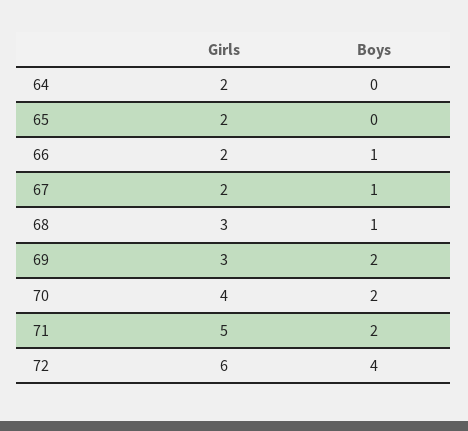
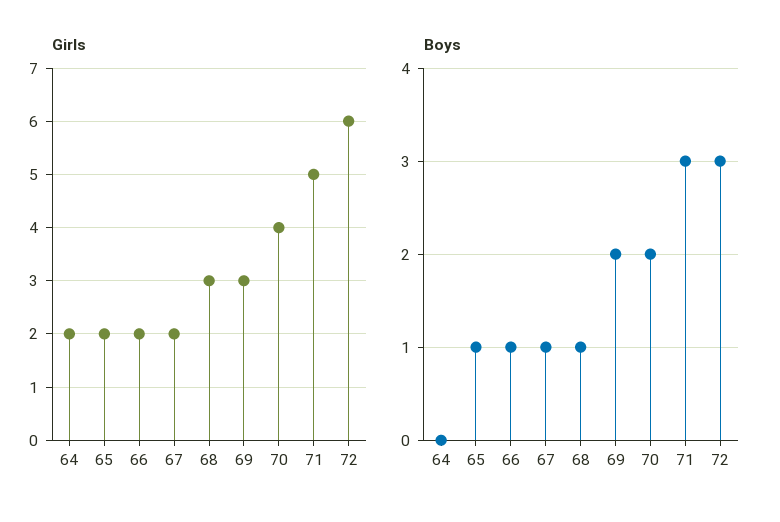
Boys, 65: 0 -> 1
Boys, 71: 2 -> 3
Boys, 72: 4 -> 3

